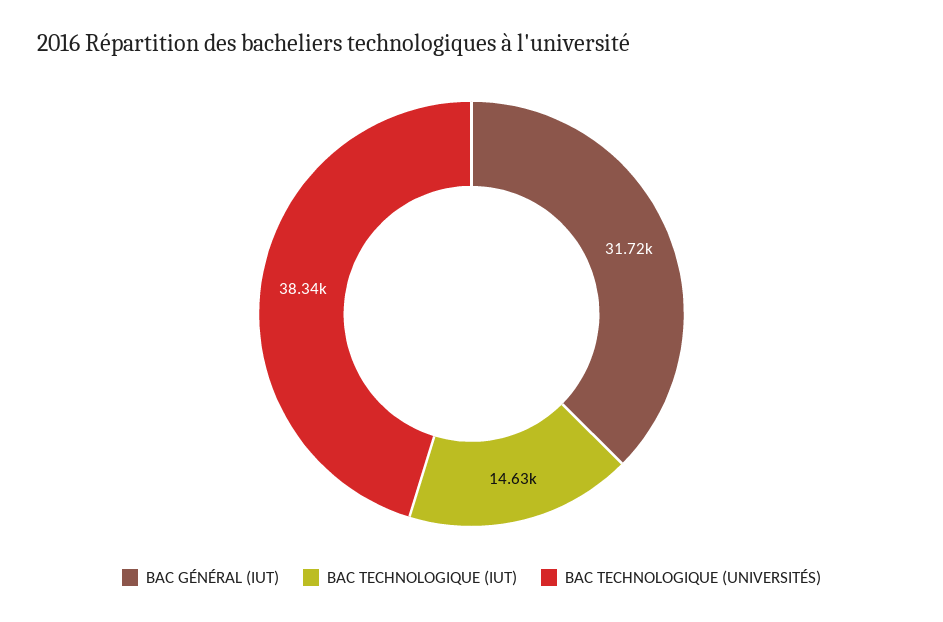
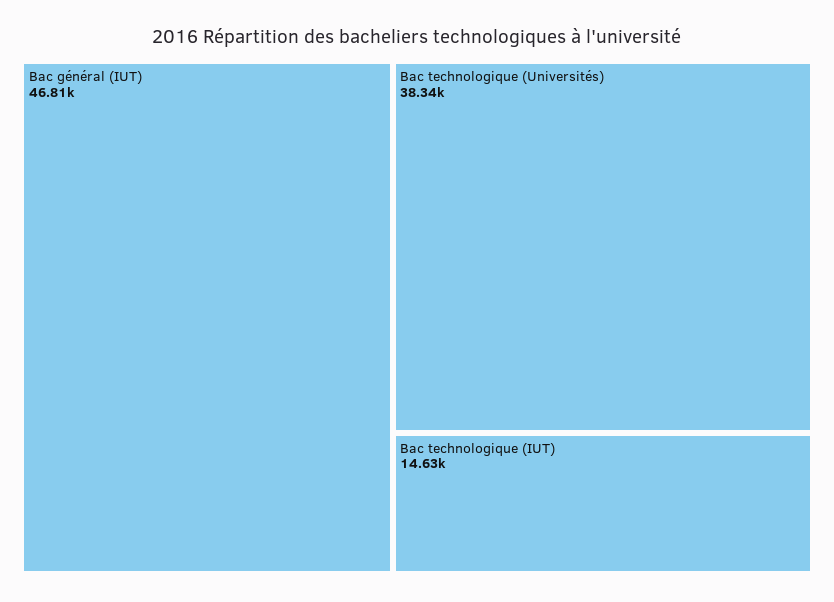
BAC GÉNÉRAL (IUT): 31720 -> 46810

